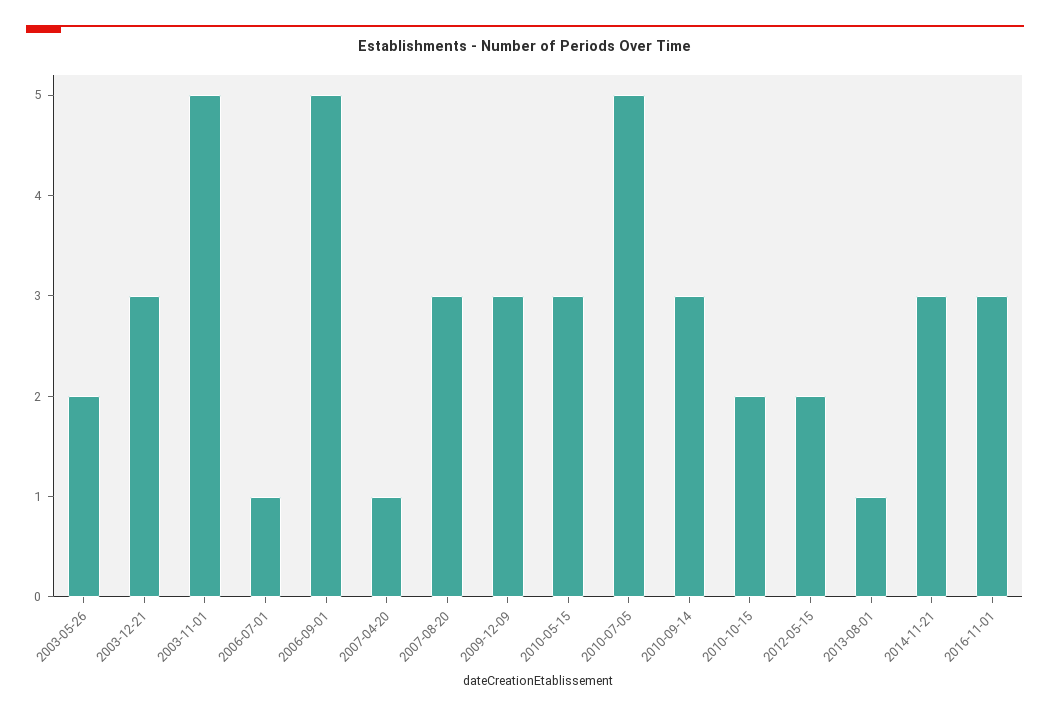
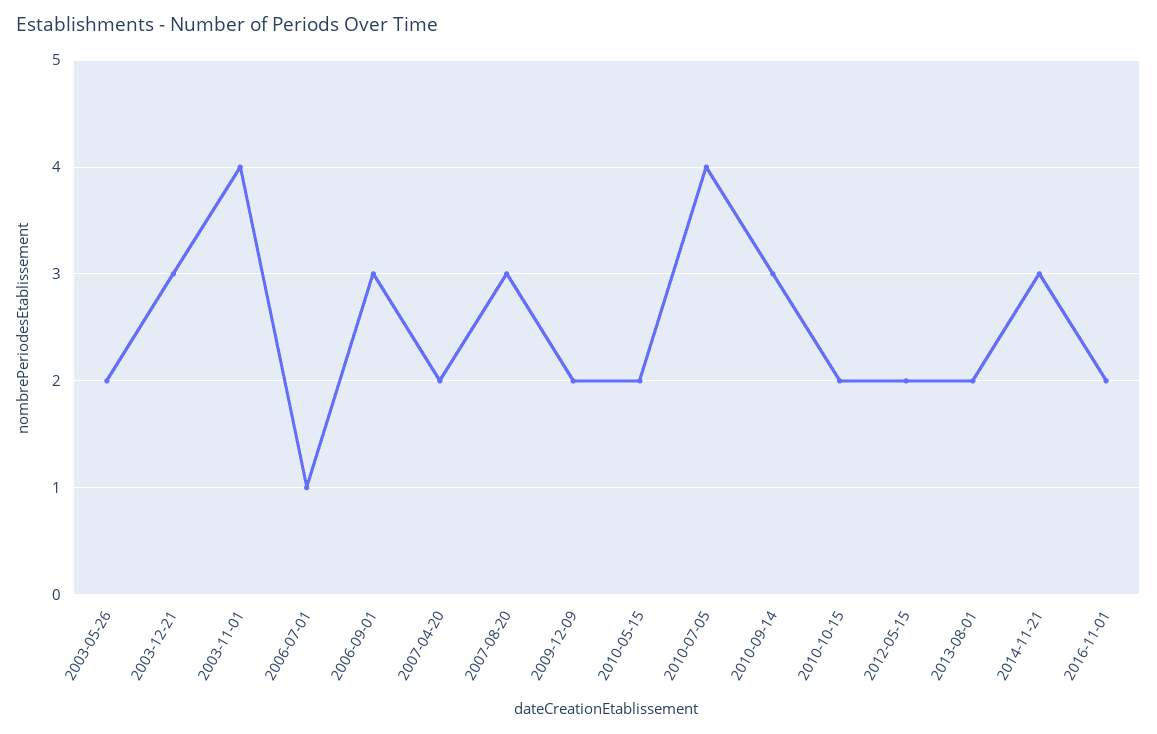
2003-11-01: 5 -> 4
2006-09-01: 5 -> 3
2007-04-20: 1 -> 2
2009-12-09: 3 -> 2
2010-05-15: 3 -> 2
2010-07-05: 5 -> 4
2013-08-01: 1 -> 2
2016-11-01: 3 -> 2

